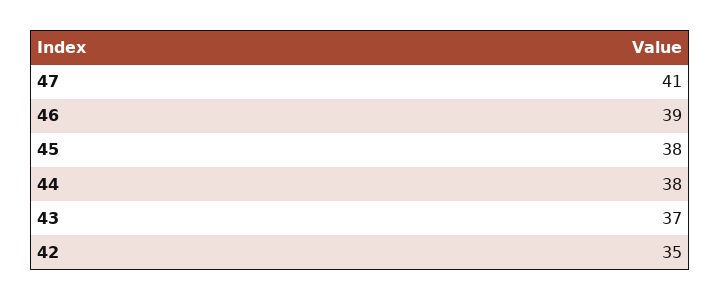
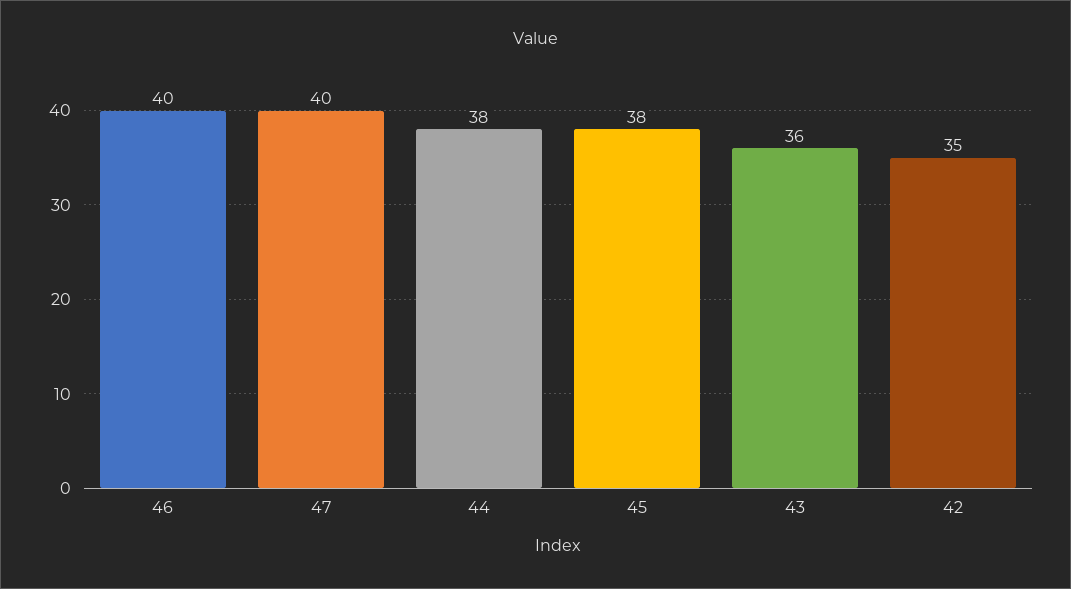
47: 41 -> 40
46: 39 -> 40
43: 37 -> 36

